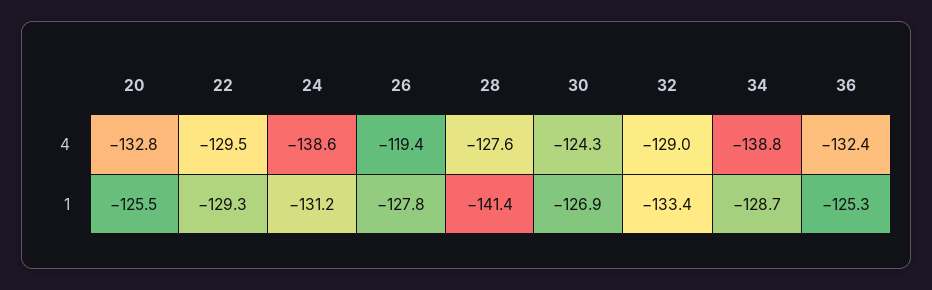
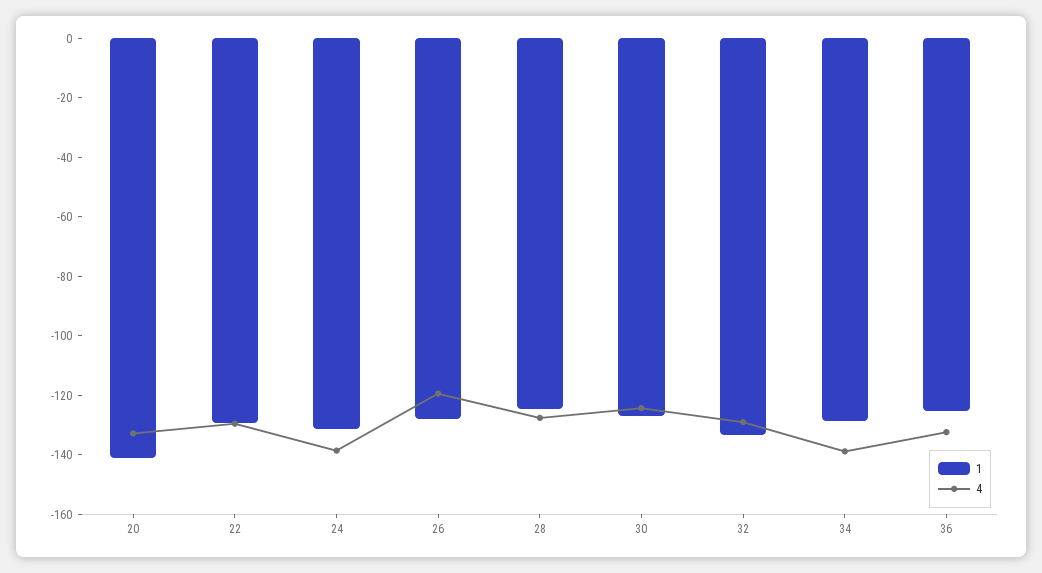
1, 20: -125.5 -> -140
1, 28: -141.4 -> -125

